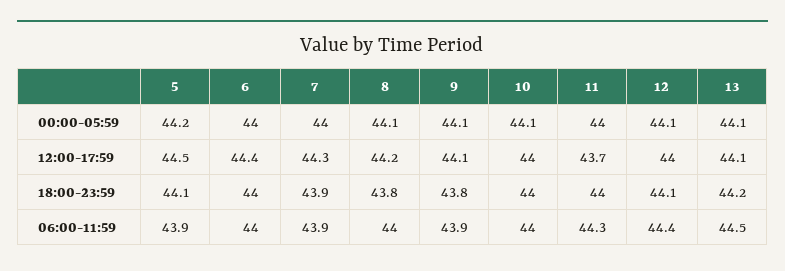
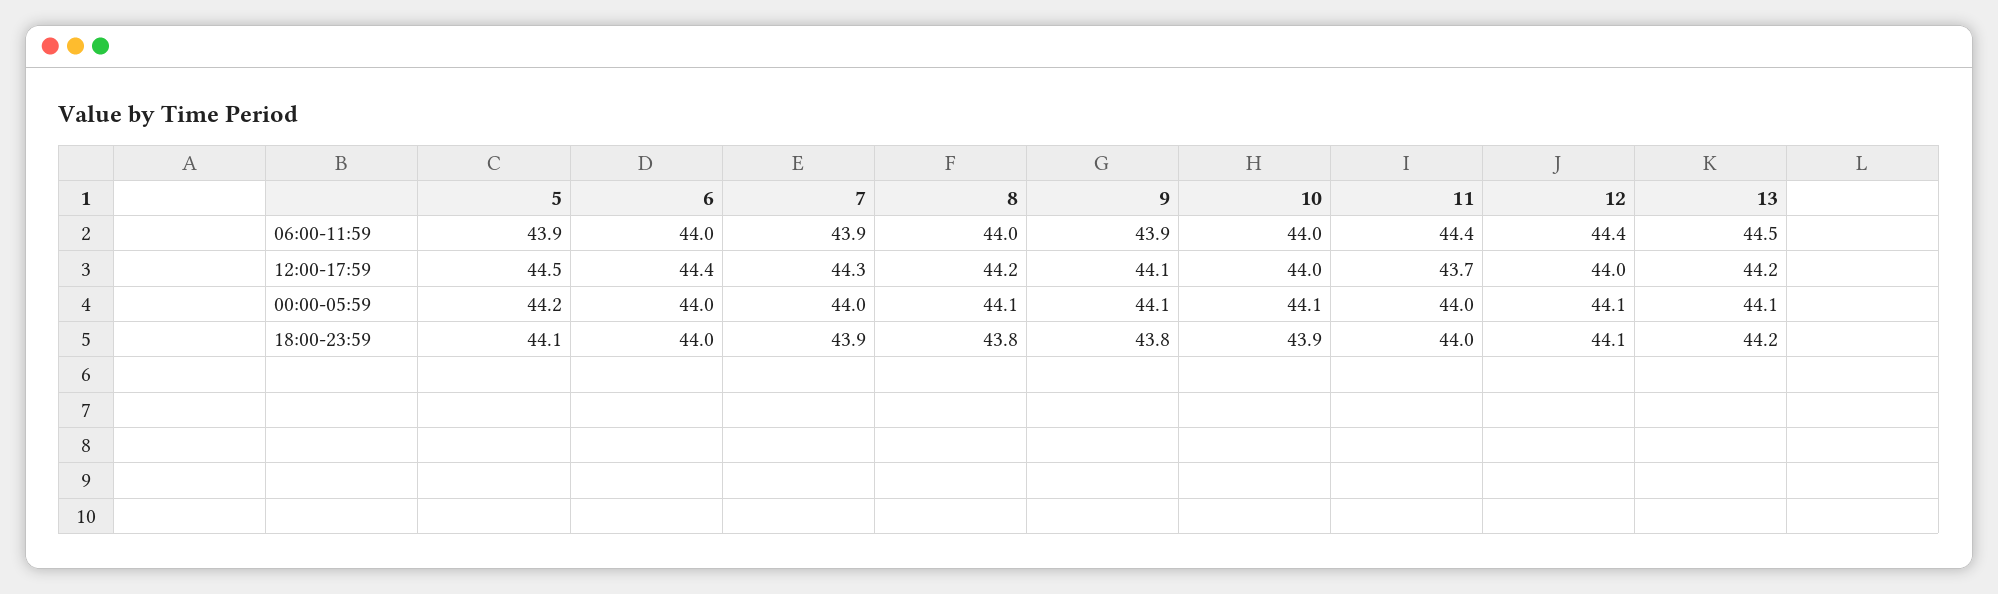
13, 12:00-17:59: 44.1 -> 44.2
10, 18:00-23:59: 44 -> 43.9
11, 06:00-11:59: 44.3 -> 44.4

